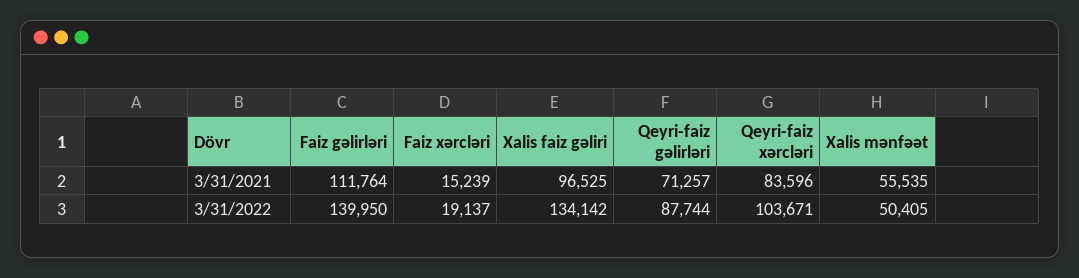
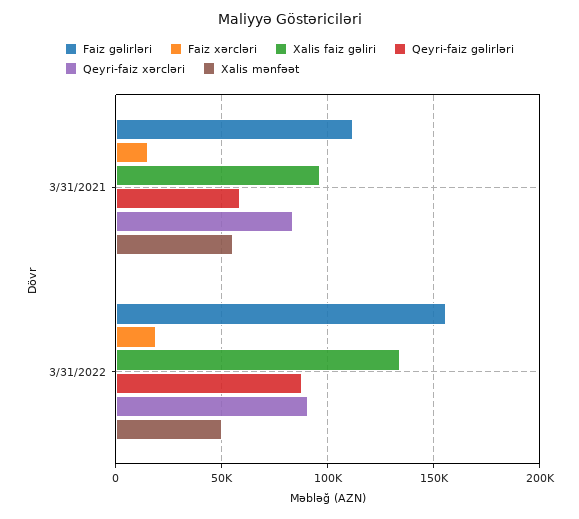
Qeyri-faiz gəlirləri, 3/31/2021: 71257 -> 60000
Faiz gəlirləri, 3/31/2022: 139950 -> 155000
Qeyri-faiz xərcləri, 3/31/2022: 103671 -> 90000

